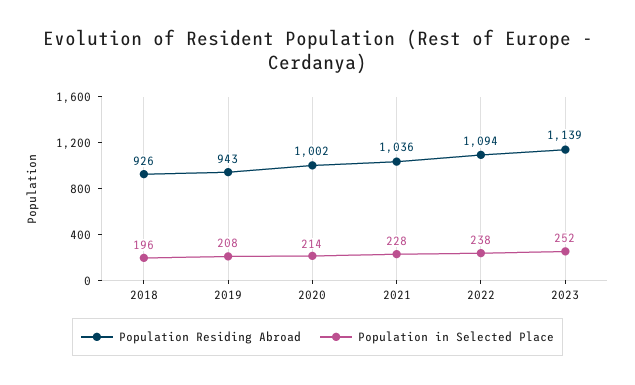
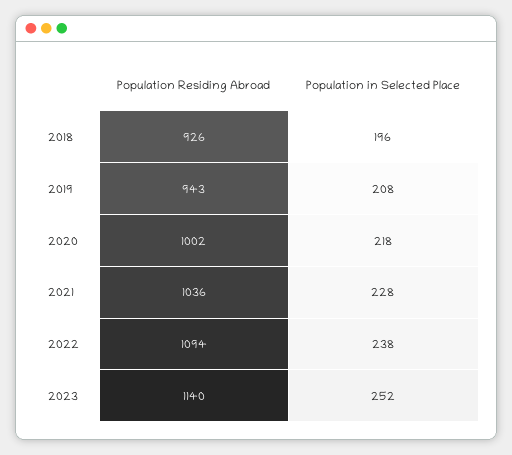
Population in Selected Place, 2020: 214 -> 218
Population Residing Abroad, 2023: 1139 -> 1140

